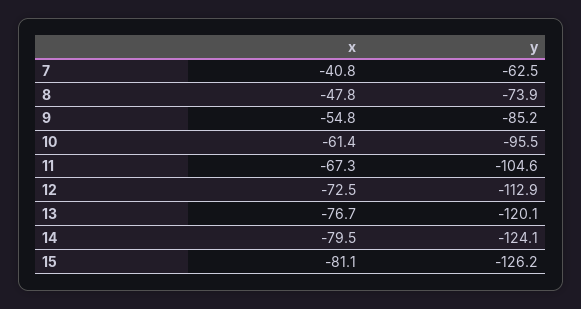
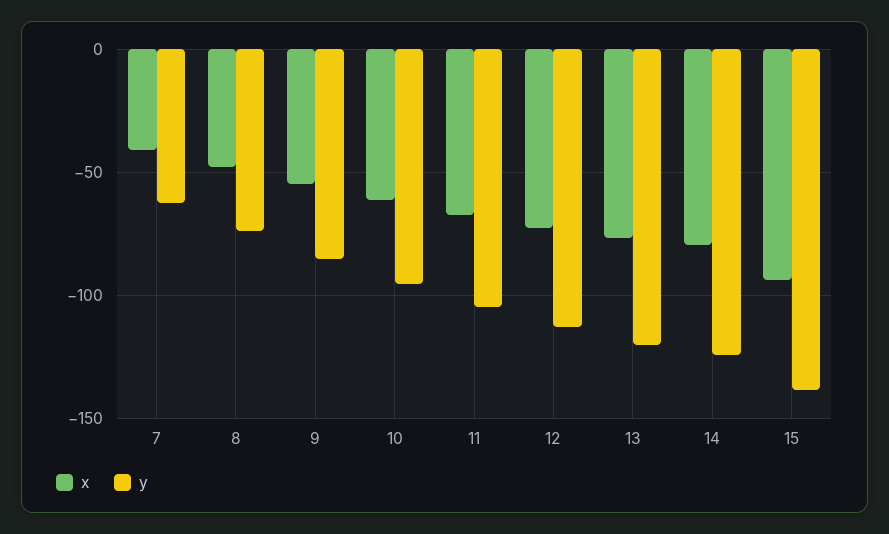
x, 15: -81.1 -> -95
y, 15: -126.2 -> -140

